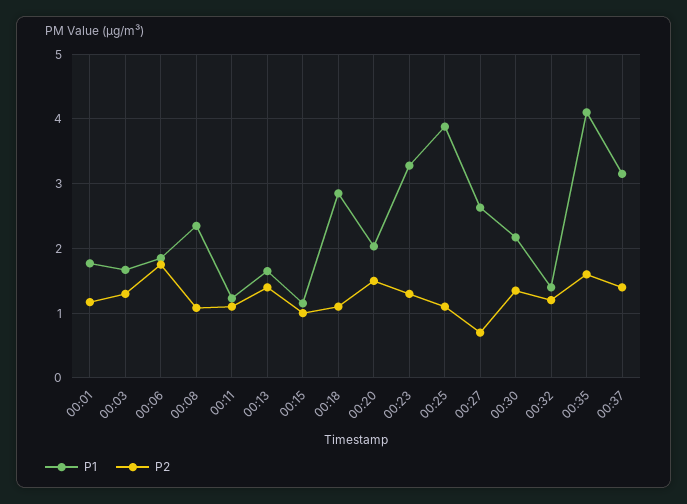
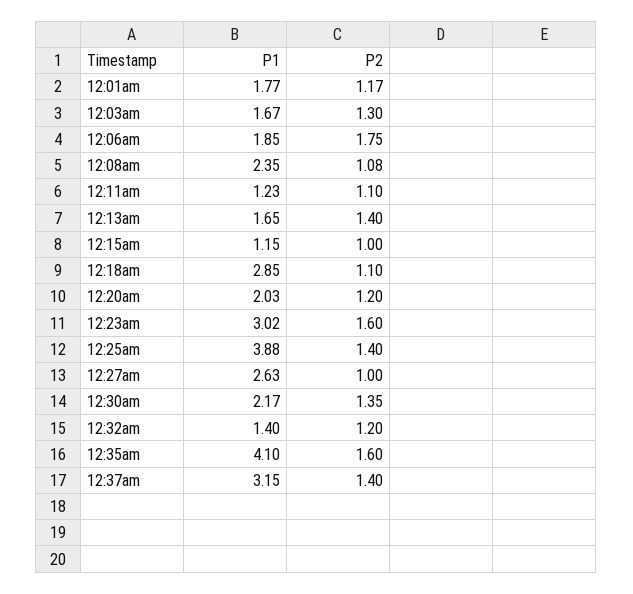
P2, 00:20: 1.5 -> 1.2
P1, 00:23: 3.3 -> 3.02
P2, 00:23: 1.3 -> 1.6
P2, 00:25: 1.1 -> 1.4
P2, 00:27: 0.7 -> 1

